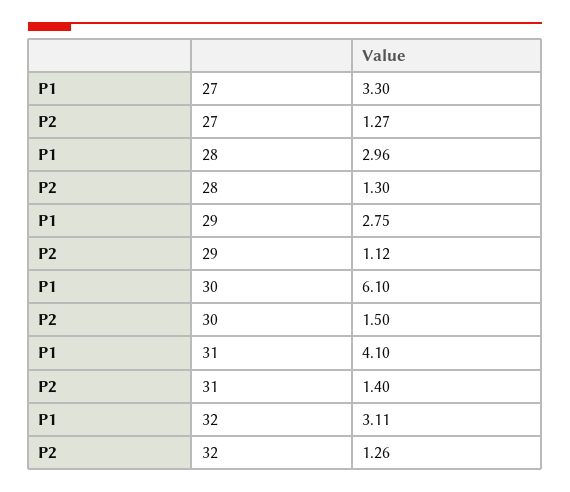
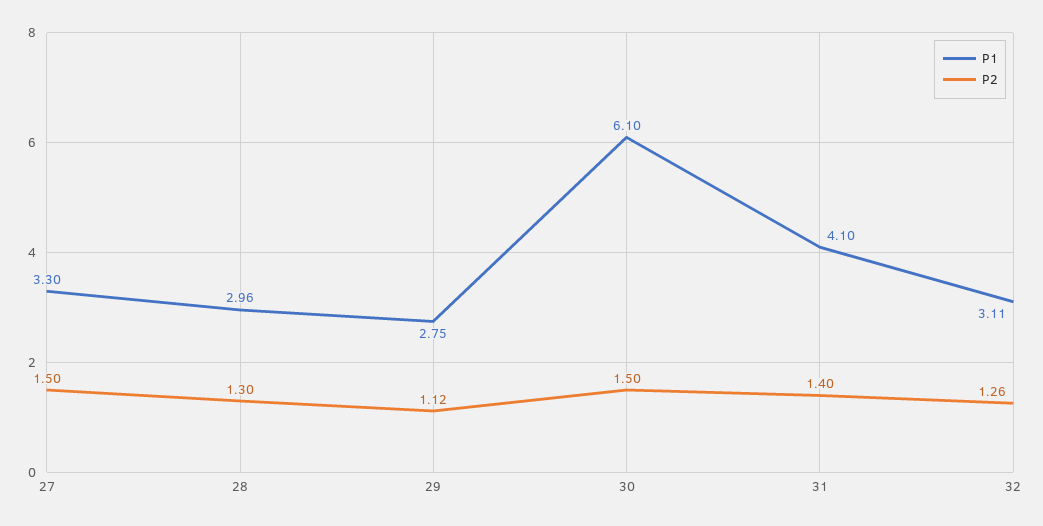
P2, 27: 1.27 -> 1.5

